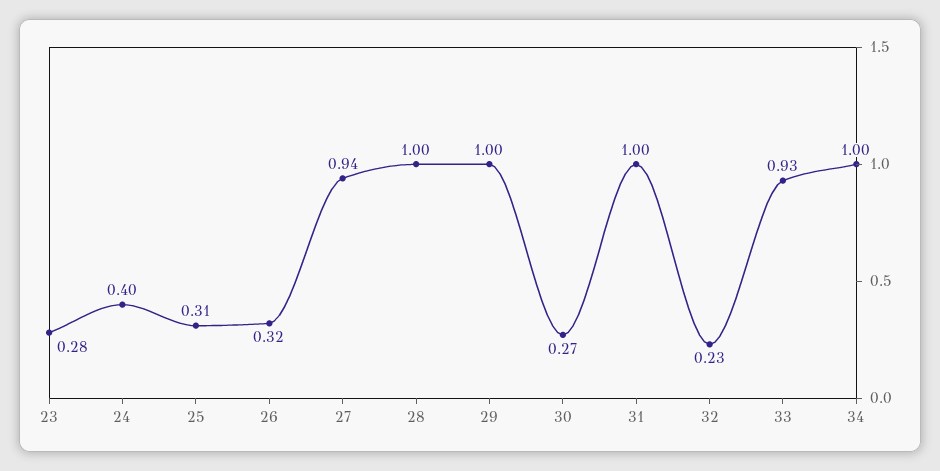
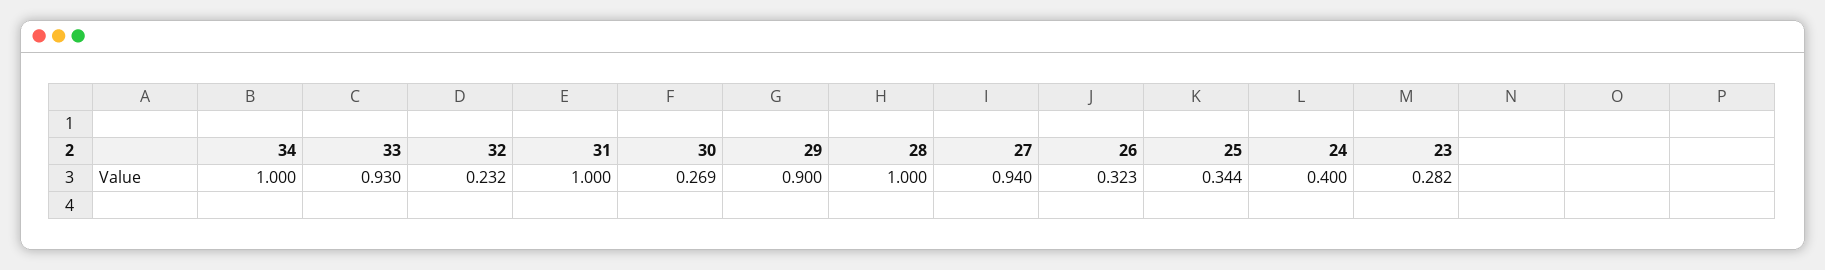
25: 0.31 -> 0.344
29: 1 -> 0.9

